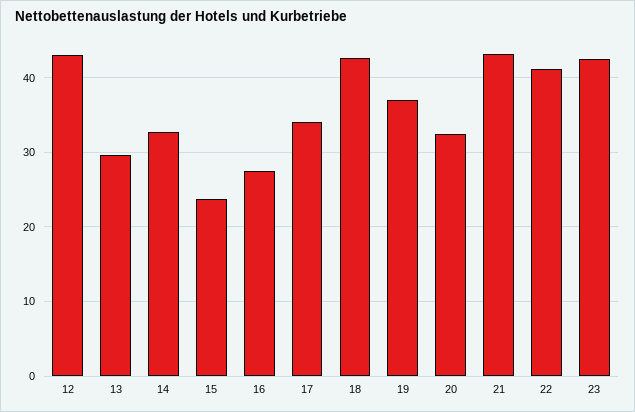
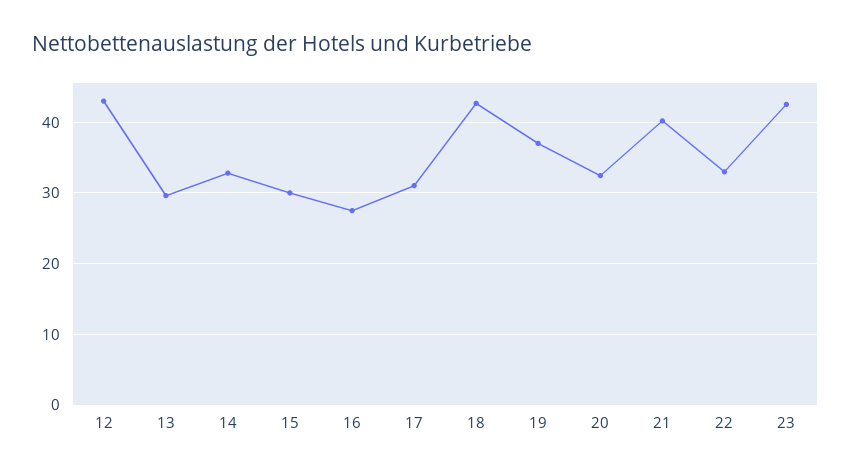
15: 24 -> 30
17: 34 -> 31
21: 43 -> 40
22: 41 -> 33

